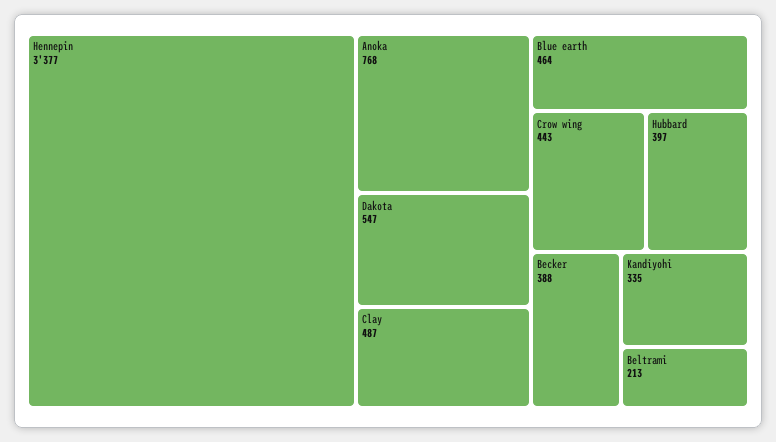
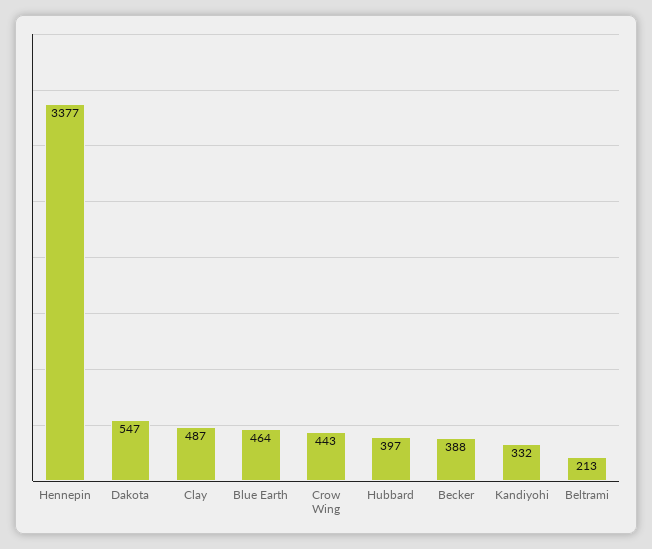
Anoka: 768 -> none
Kandiyohi: 335 -> 332

